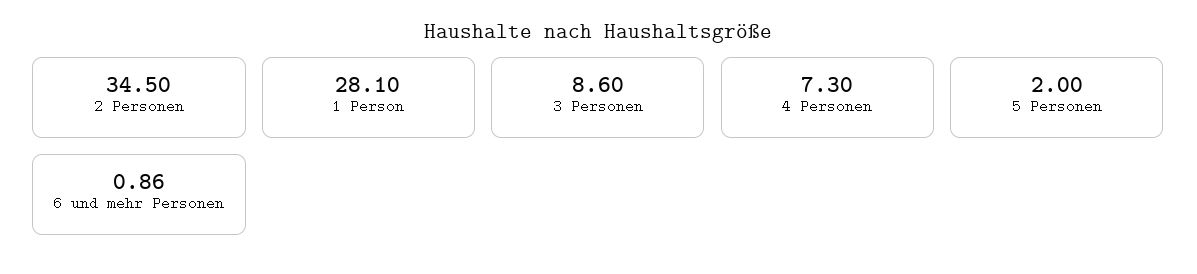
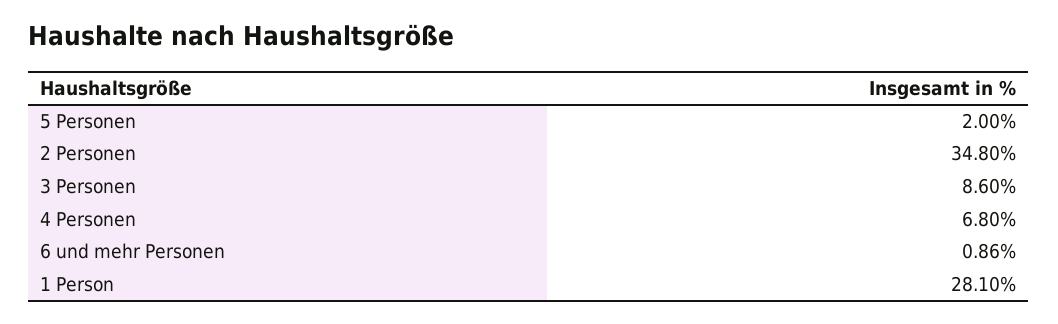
2 Personen: 34.5 -> 34.8
4 Personen: 7.3 -> 6.8

